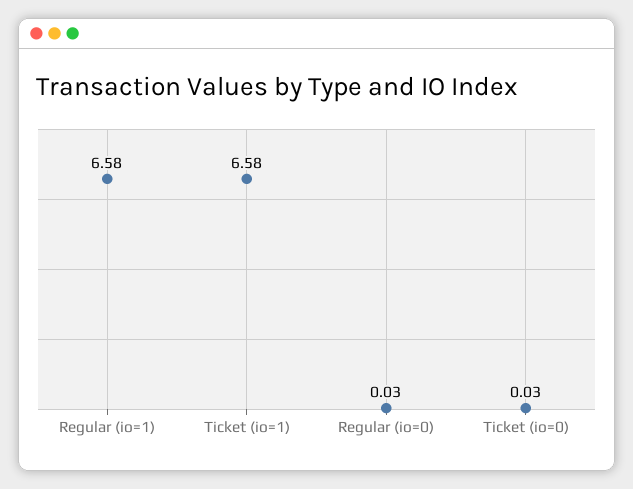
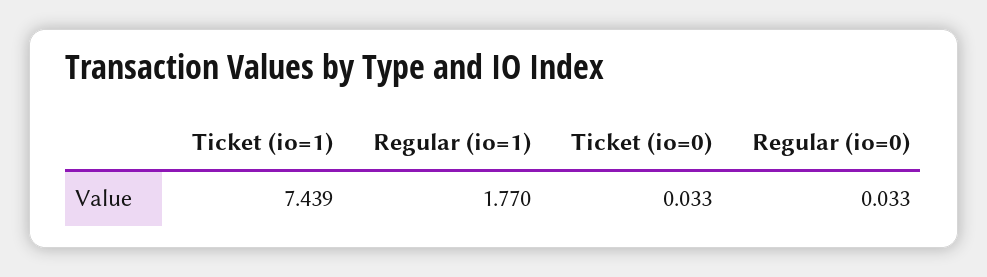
Regular (io=1): 6.58 -> 1.77
Ticket (io=1): 6.58 -> 7.439

